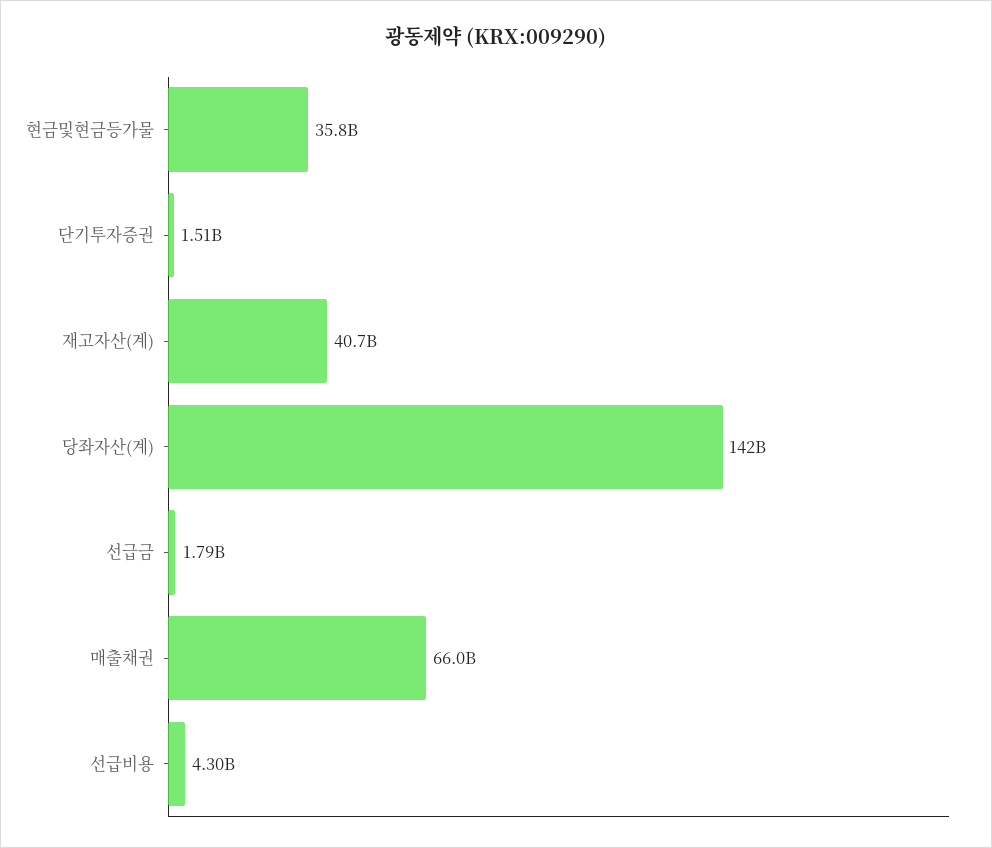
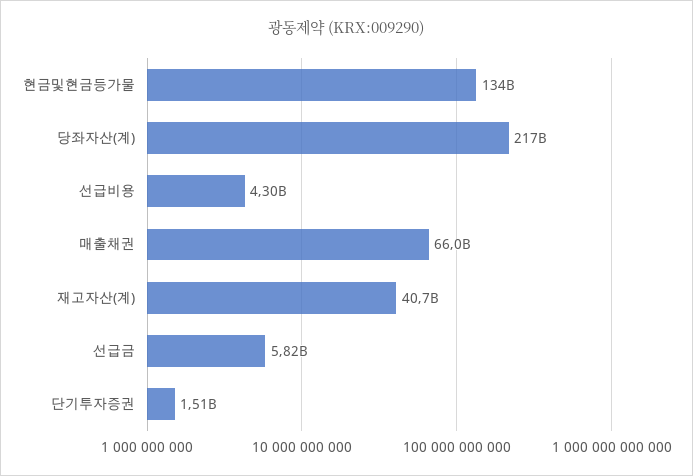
현금및현금등가물: 35800000000 -> 134000000000
당좌자산(계): 142000000000 -> 217000000000
선급금: 1790000000 -> 5820000000

